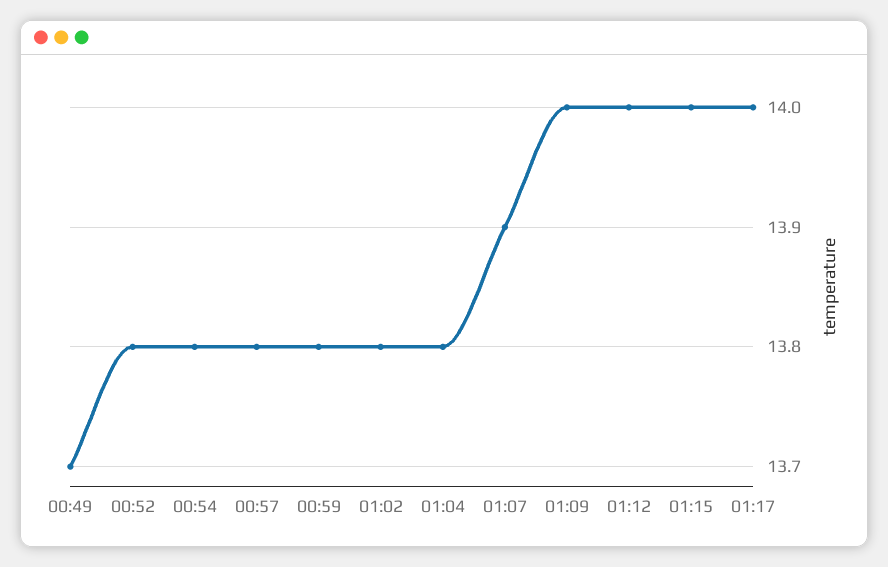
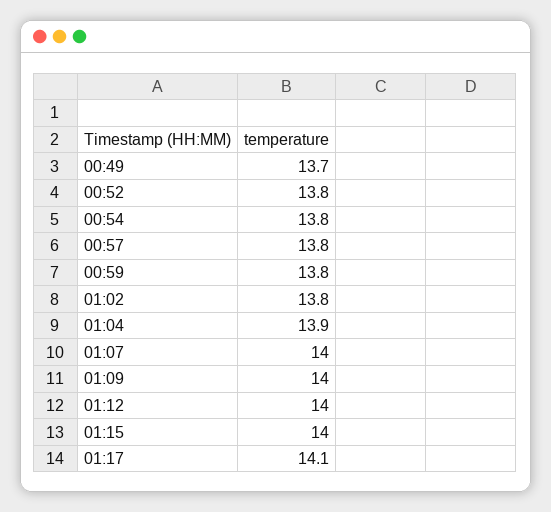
01:04: 13.8 -> 13.9
01:07: 13.9 -> 14
01:17: 14 -> 14.1

